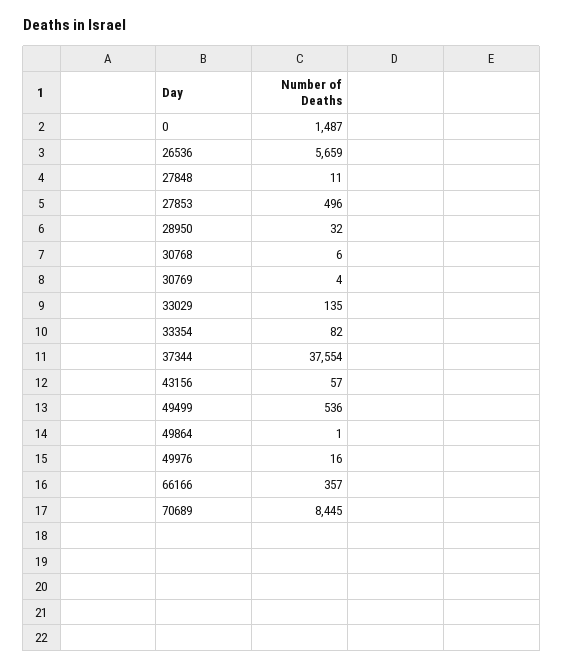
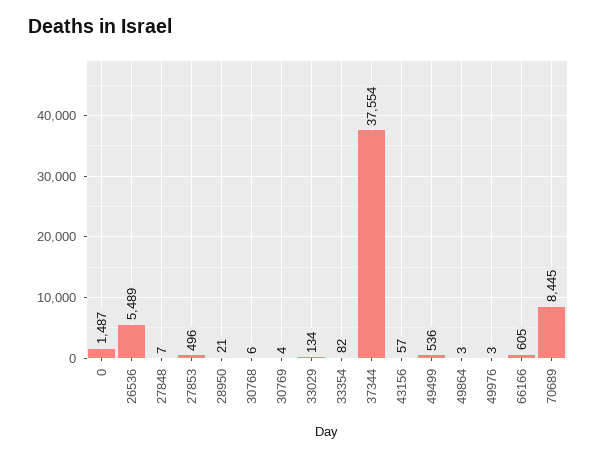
26536: 5659 -> 5489
27848: 11 -> 7
28950: 32 -> 21
33029: 135 -> 134
49864: 1 -> 3
49976: 16 -> 3
66166: 357 -> 605

